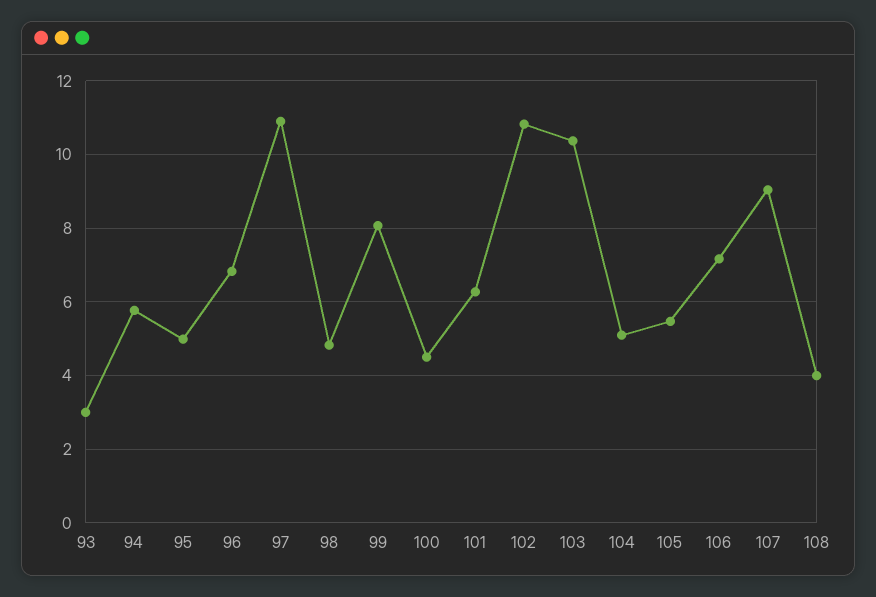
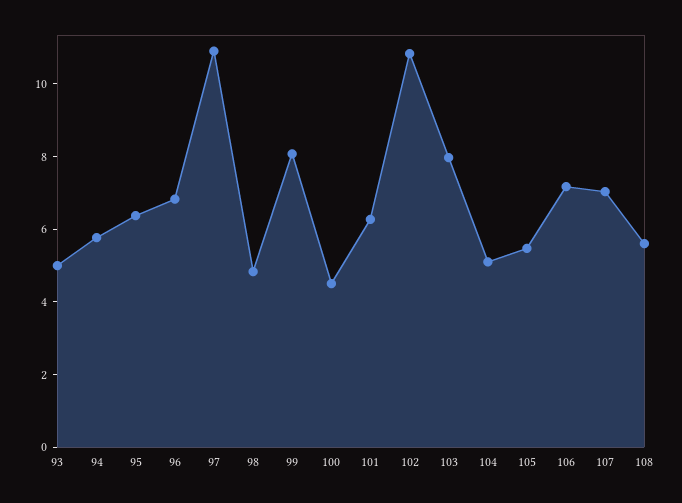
93: 3 -> 5
95: 5 -> 6.5
103: 10.4 -> 8
107: 9 -> 7
108: 4 -> 5.5

